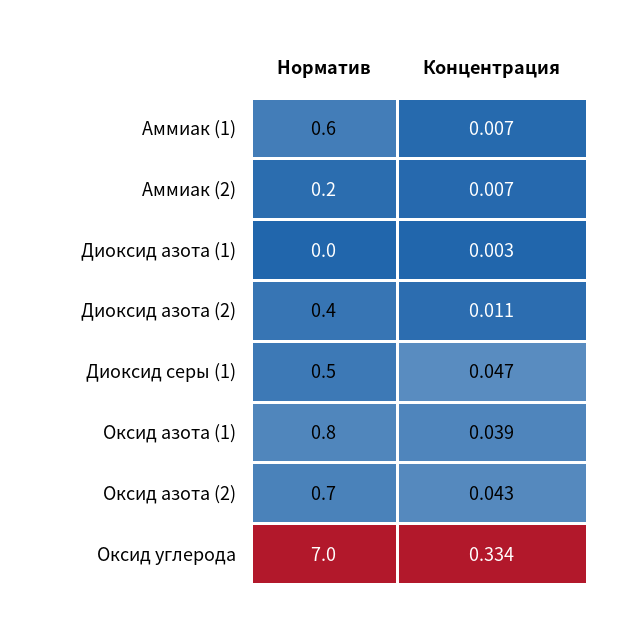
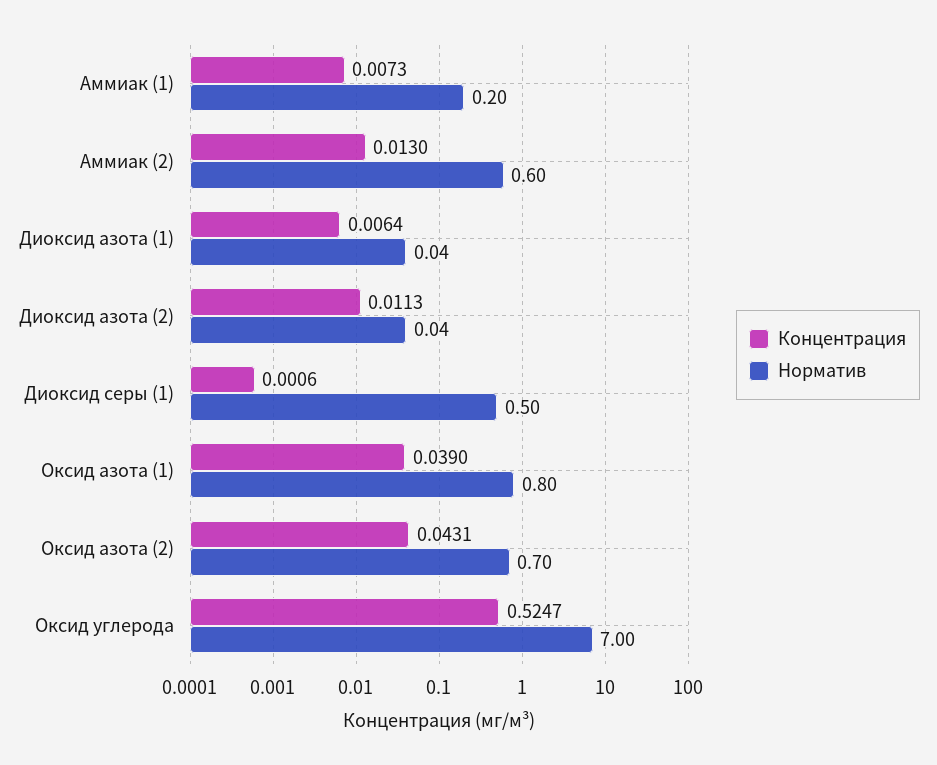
Норматив, Аммиак (1): 0.6 -> 0.2
Норматив, Аммиак (2): 0.2 -> 0.6
Концентрация, Аммиак (2): 0.007 -> 0.013
Концентрация, Диоксид азота (1): 0.003 -> 0.0064
Норматив, Диоксид азота (2): 0.4 -> 0.04
Концентрация, Диоксид серы (1): 0.047 -> 0.0006
Концентрация, Оксид углерода: 0.334 -> 0.5247

